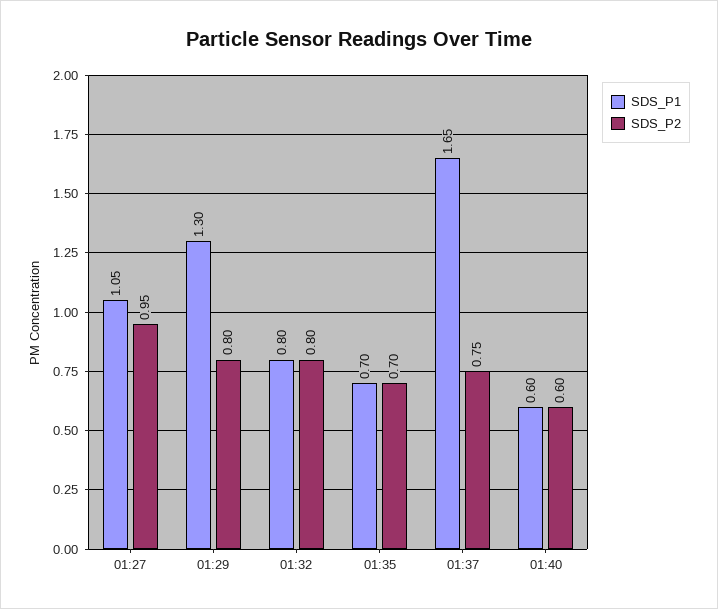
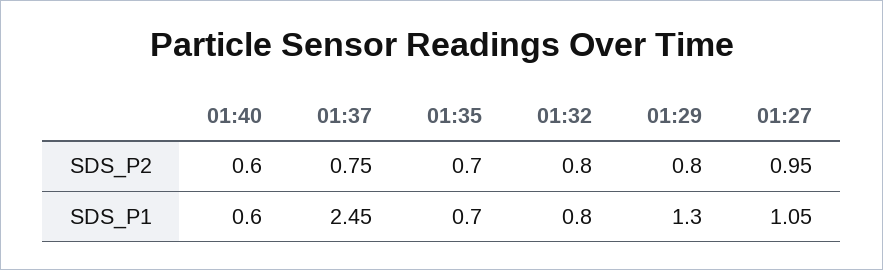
SDS_P1, 01:37: 1.65 -> 2.45

